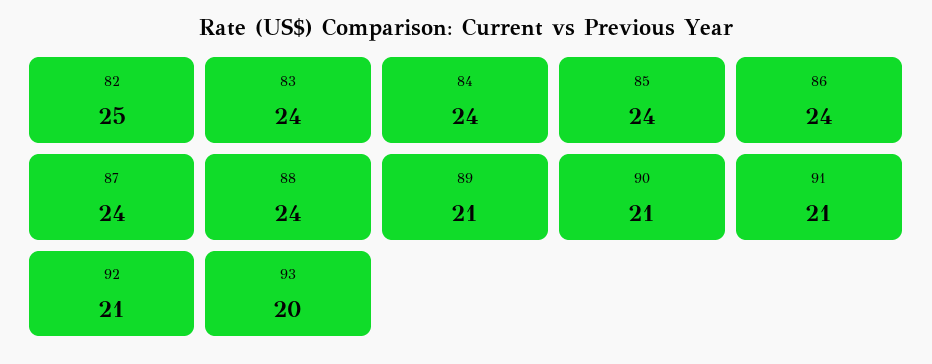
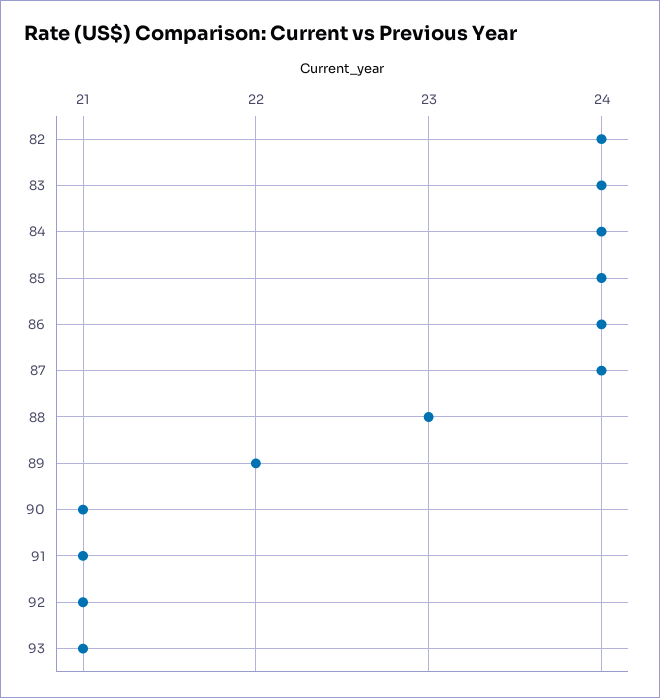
82: 25 -> 24
88: 24 -> 23
89: 21 -> 22
93: 20 -> 21

